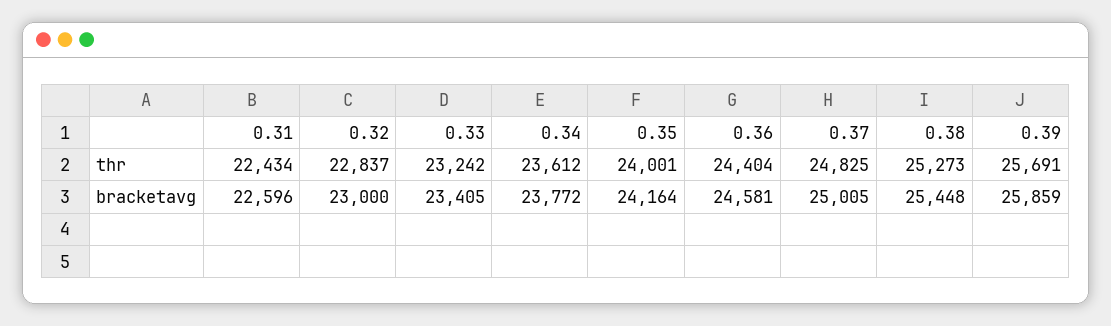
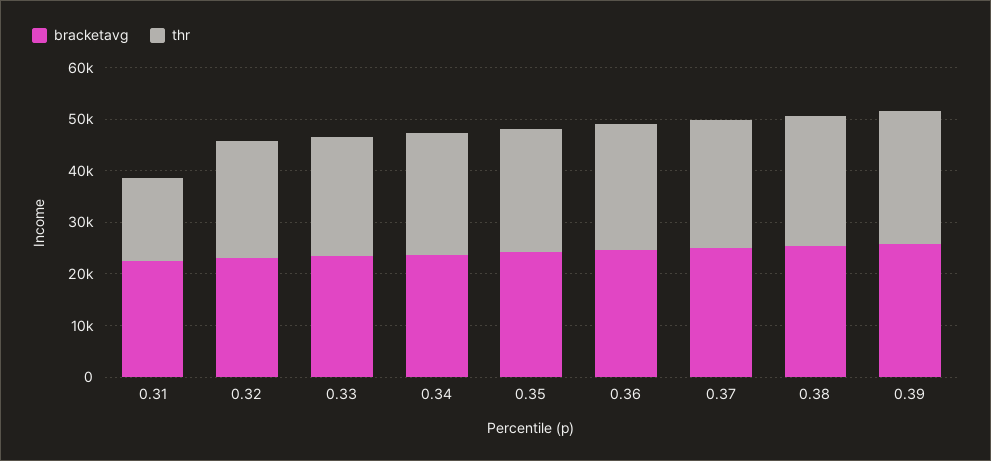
thr, 0.31: 22434 -> 16000

